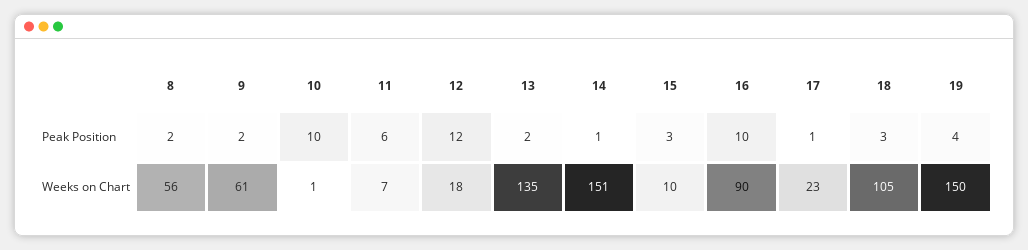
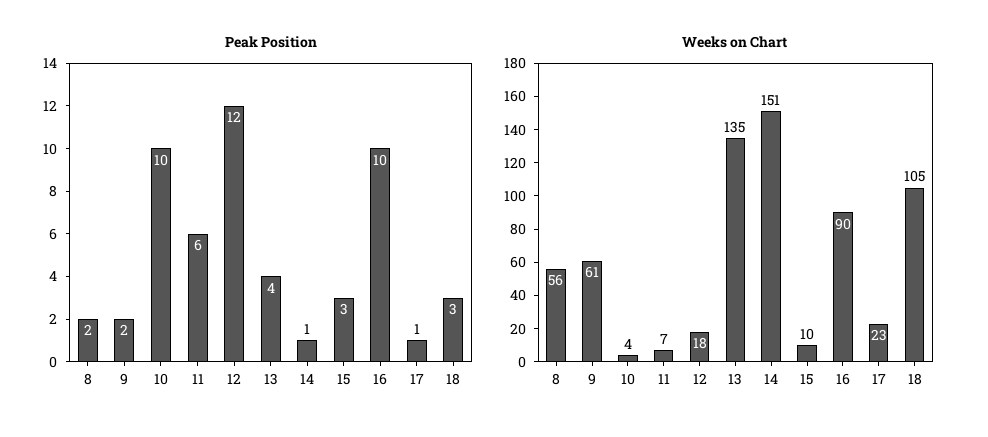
Peak Position, 13: 2 -> 4
Peak Position, 19: 4 -> none
Weeks on Chart, 10: 1 -> 4
Weeks on Chart, 19: 150 -> none

